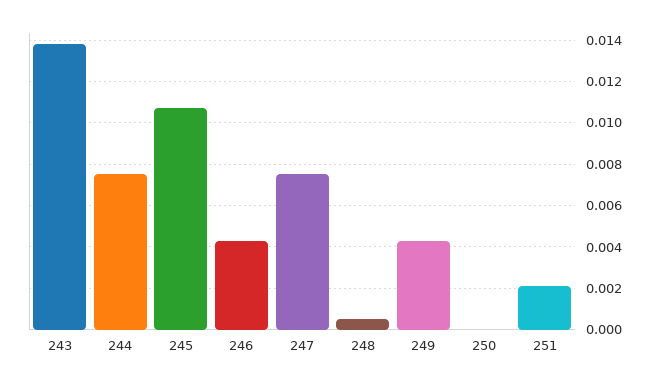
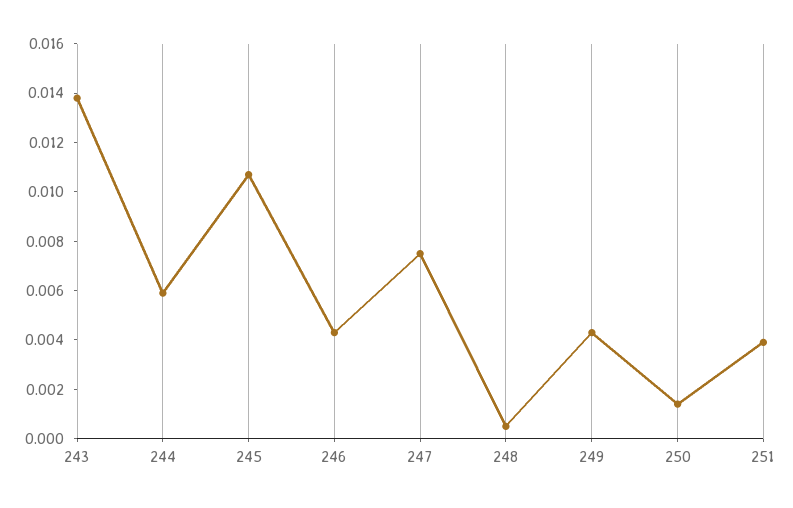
244: 0.0075 -> 0.006
250: 0 -> 0.0015
251: 0.002 -> 0.004

